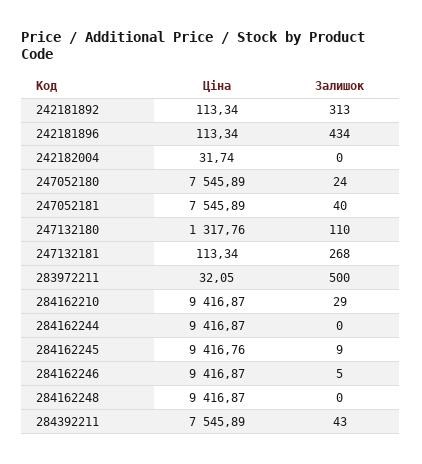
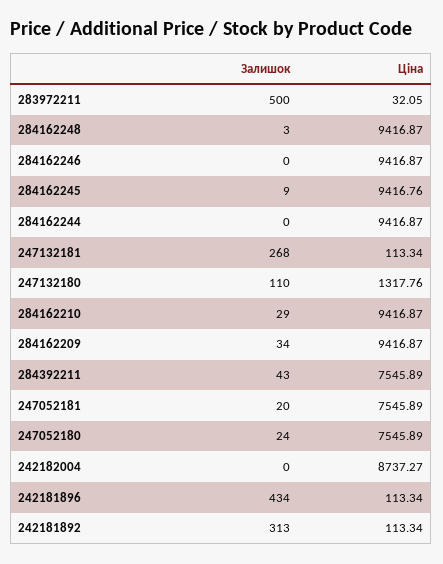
Ціна, 242182004: 31.74 -> 8737.27
Залишок, 247052181: 40 -> 20
Залишок, 284162246: 5 -> 0
Залишок, 284162248: 0 -> 3
Залишок, 284162209: none -> 34
Ціна, 284162209: none -> 9416.87

